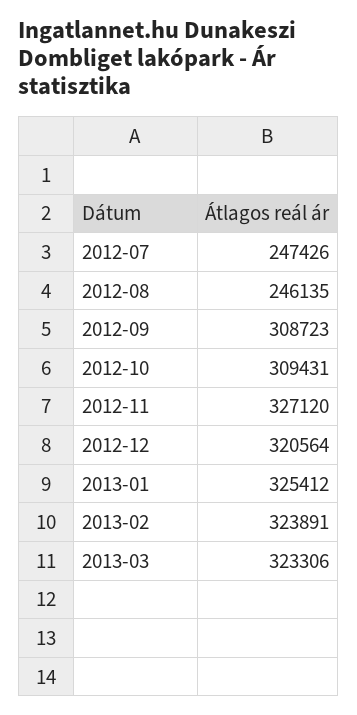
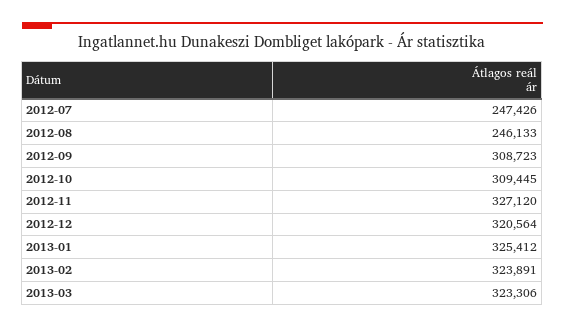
2012-08: 246135 -> 246133
2012-10: 309431 -> 309445

